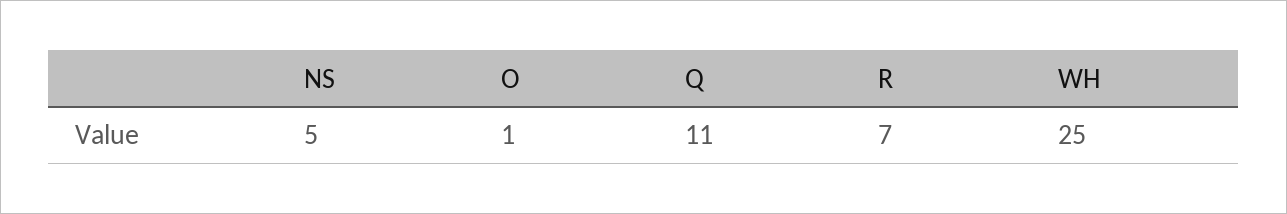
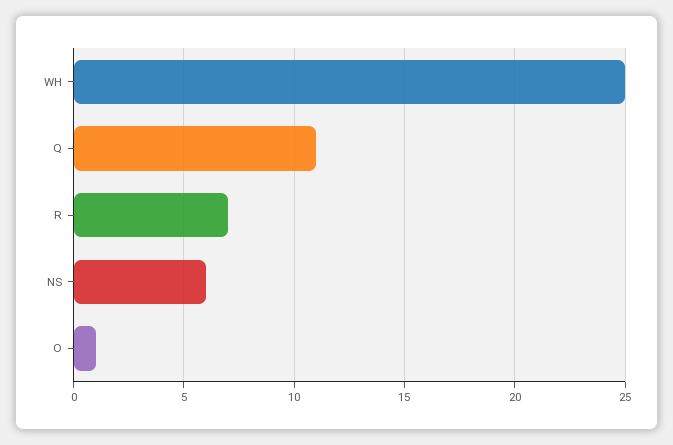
NS: 5 -> 6

